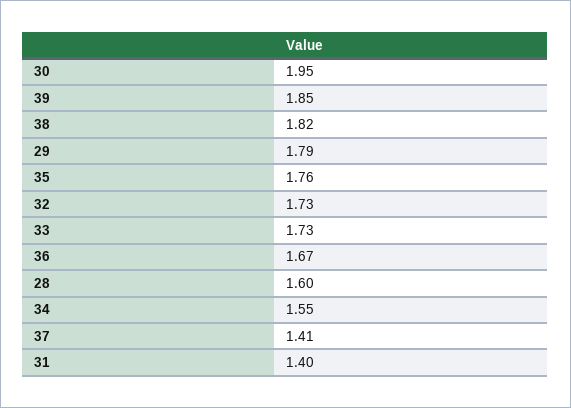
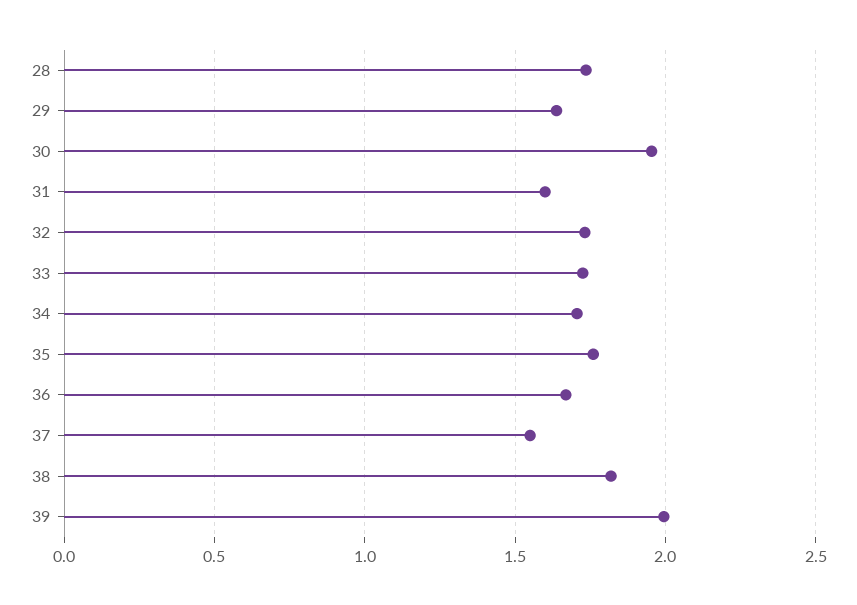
39: 1.85 -> 2
29: 1.79 -> 1.65
28: 1.6 -> 1.75
34: 1.55 -> 1.7
37: 1.41 -> 1.55
31: 1.4 -> 1.6

